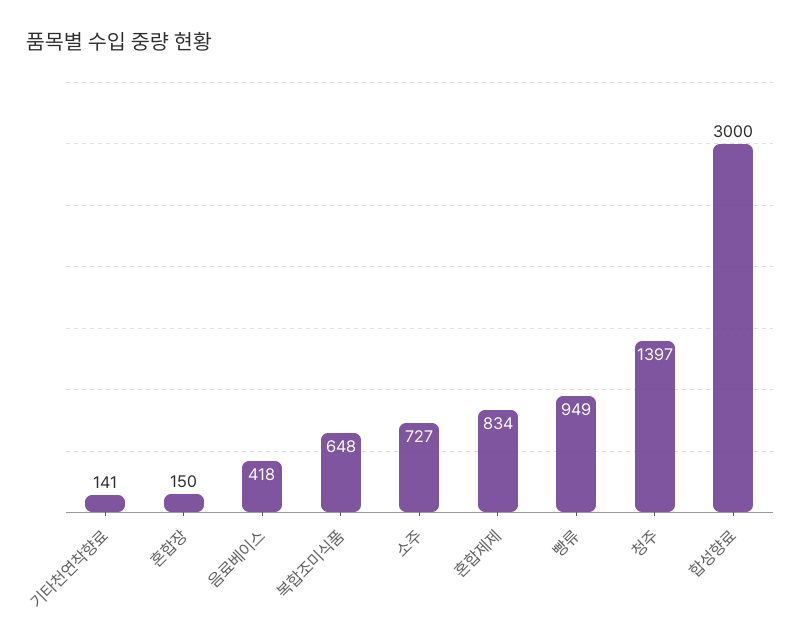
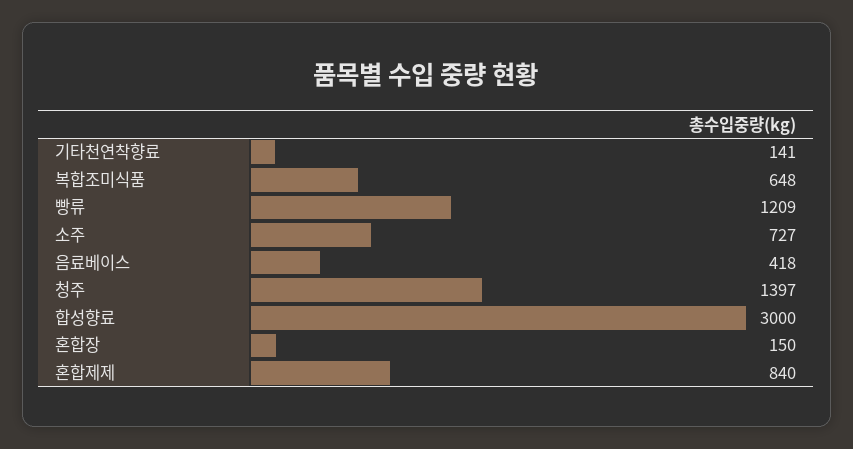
혼합제제: 834 -> 840
빵류: 949 -> 1209

